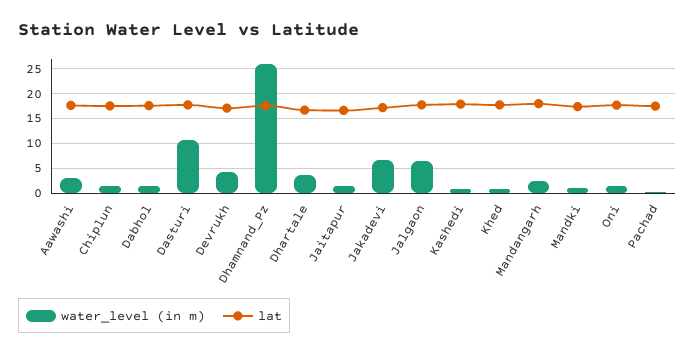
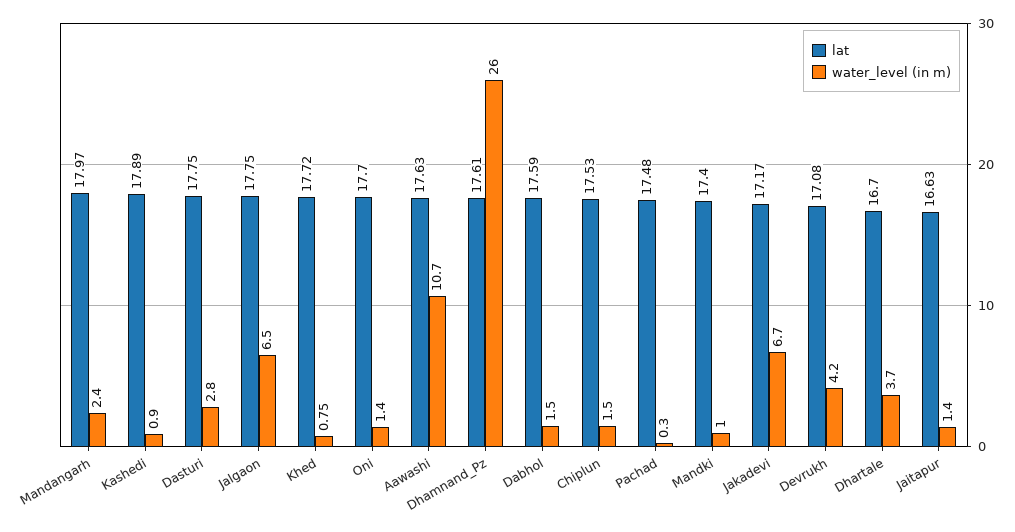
water_level (in m), Aawashi: 2.5 -> 10.7
water_level (in m), Dasturi: 10 -> 2.8

